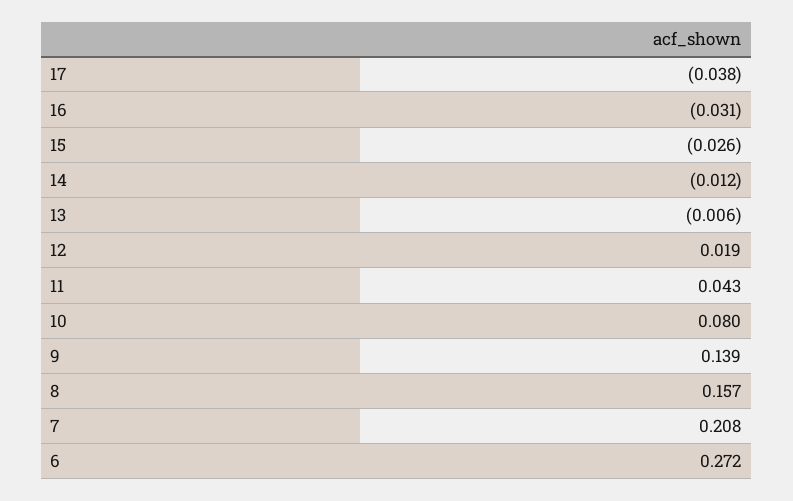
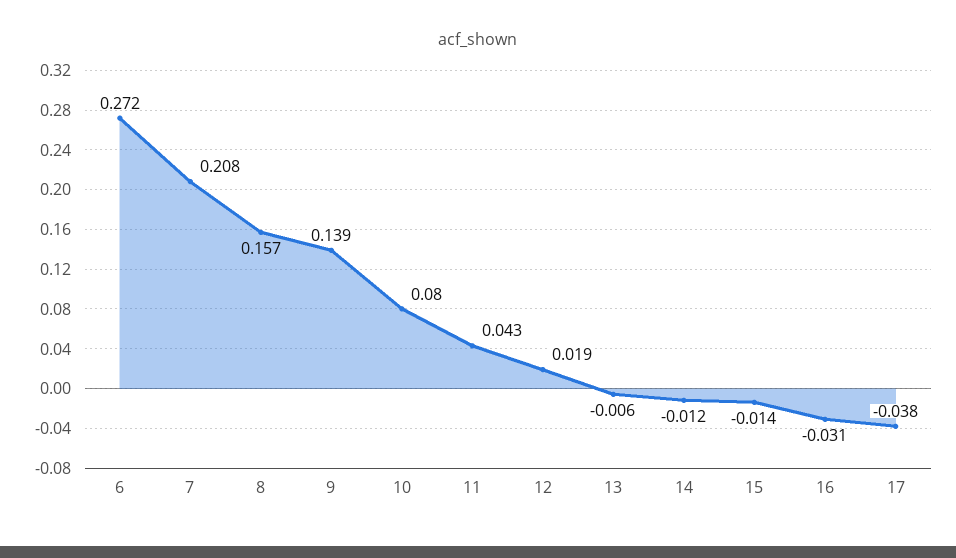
15: -0.026 -> -0.014

